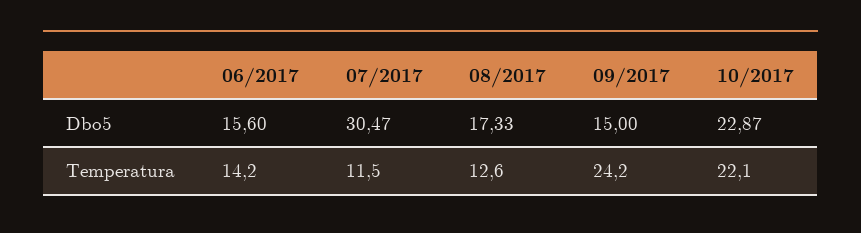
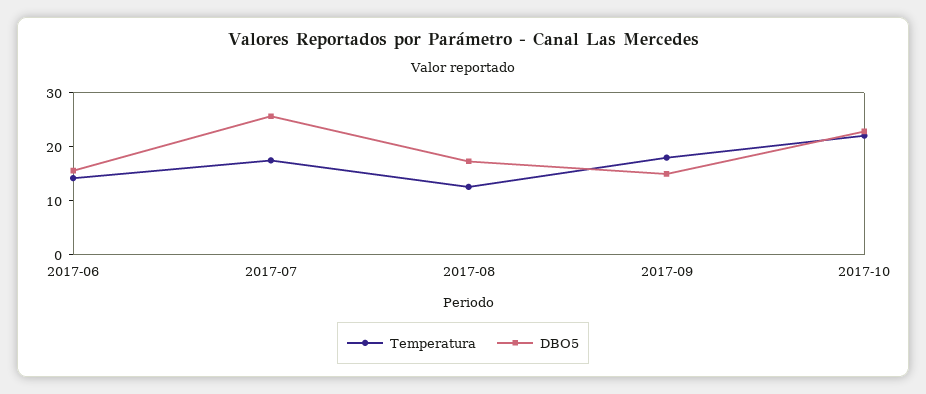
Dbo5, 07/2017: 30.47 -> 26
Temperatura, 07/2017: 11.5 -> 18
Temperatura, 09/2017: 24.2 -> 18

